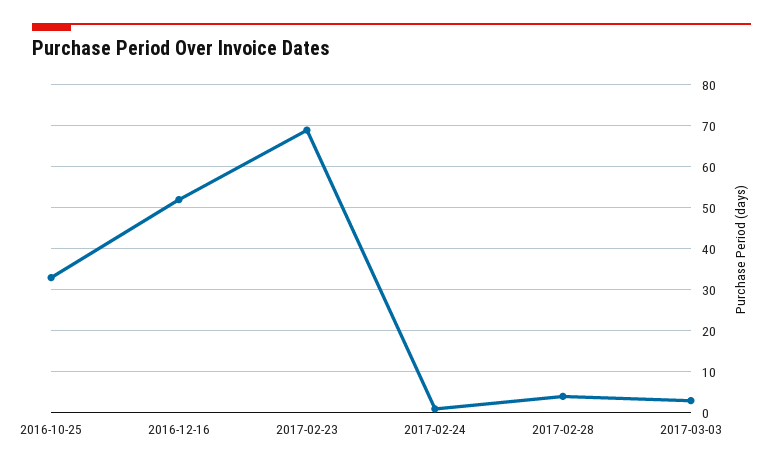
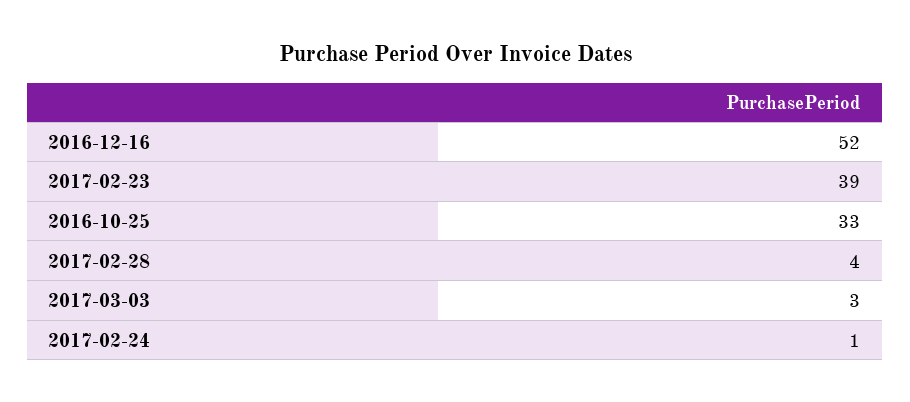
2017-02-23: 70 -> 39

